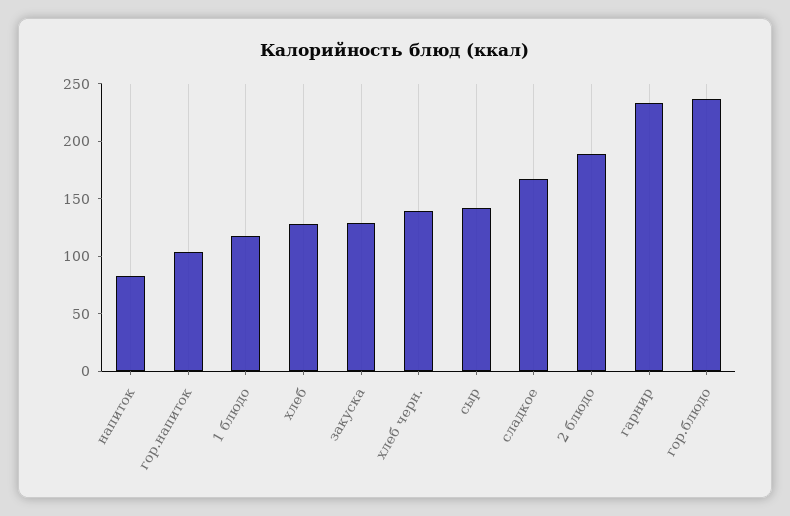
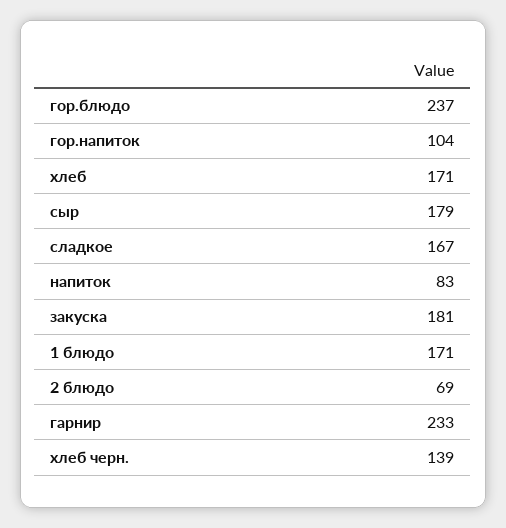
1 блюдо: 120 -> 171
хлеб: 130 -> 171
закуска: 130 -> 181
сыр: 140 -> 179
2 блюдо: 190 -> 69

